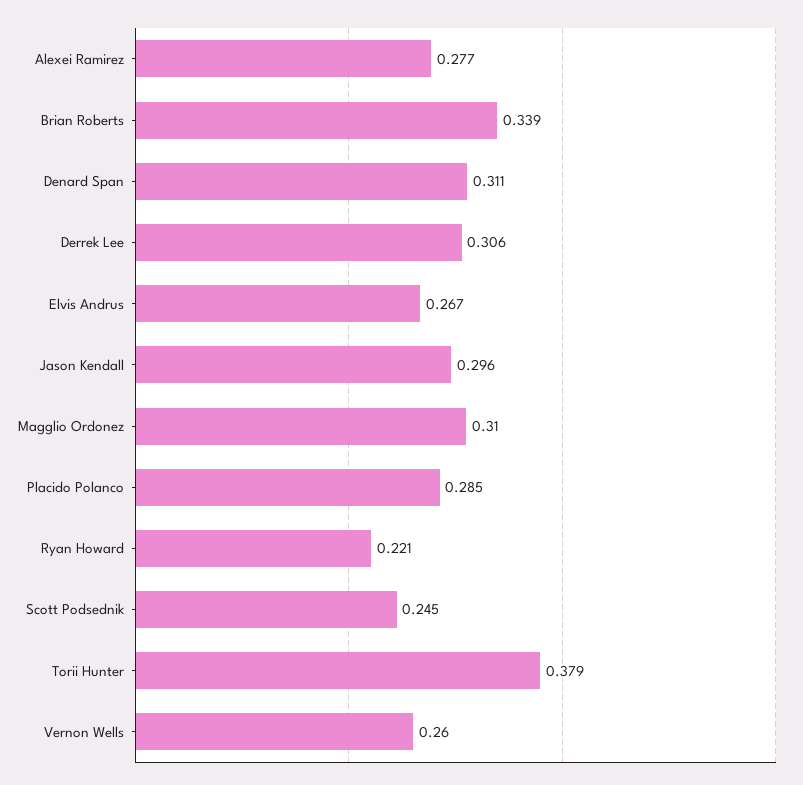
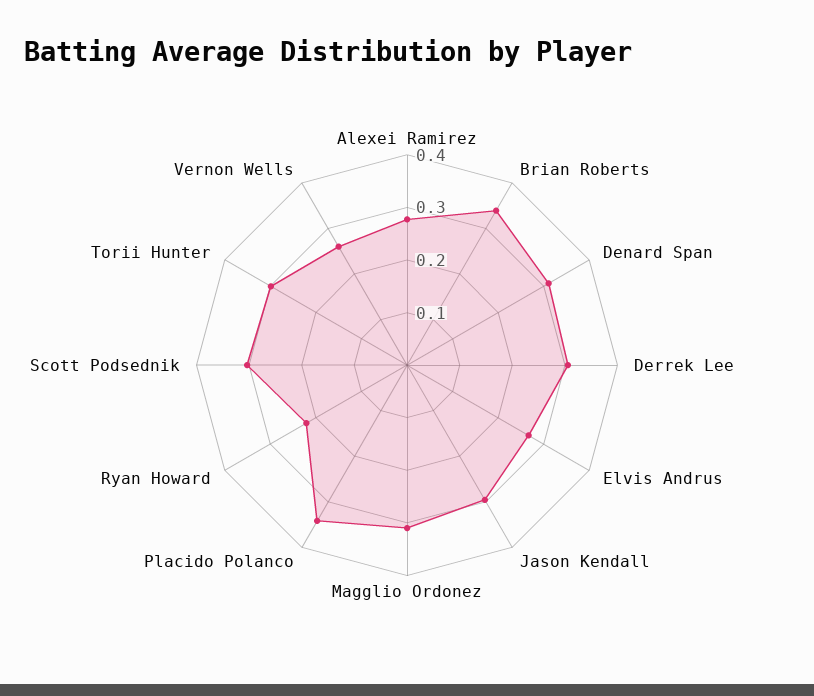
Placido Polanco: 0.285 -> 0.34
Scott Podsednik: 0.245 -> 0.3
Torii Hunter: 0.379 -> 0.3

